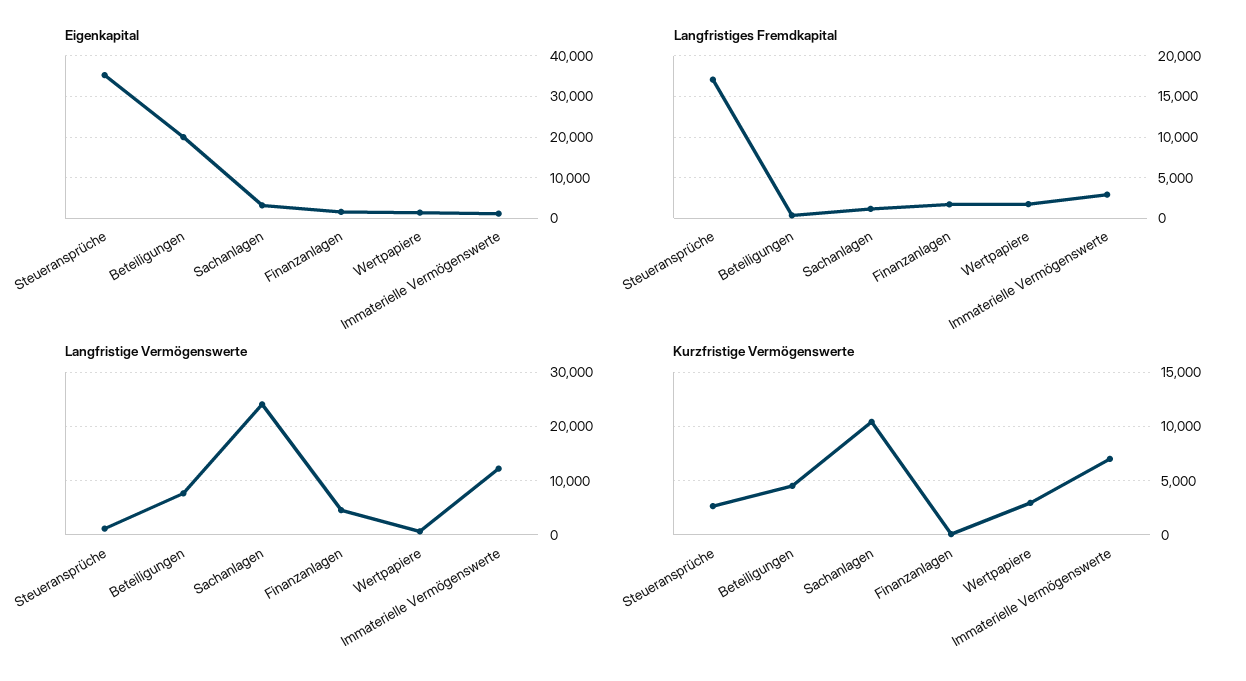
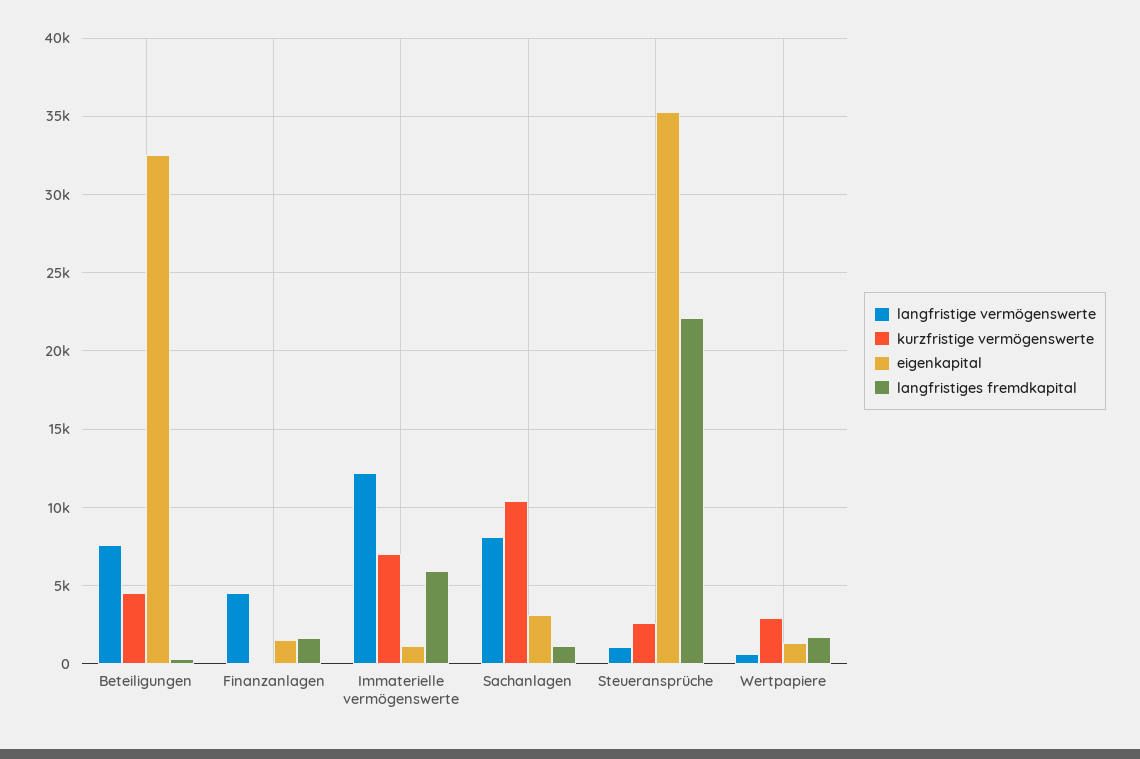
Eigenkapital, Beteiligungen: 20000 -> 32500
Langfristiges Fremdkapital, Steueransprüche: 17000 -> 22000
Langfristiges Fremdkapital, Immaterielle Vermögenswerte: 3000 -> 6000
Langfristige Vermögenswerte, Sachanlagen: 24000 -> 8000

